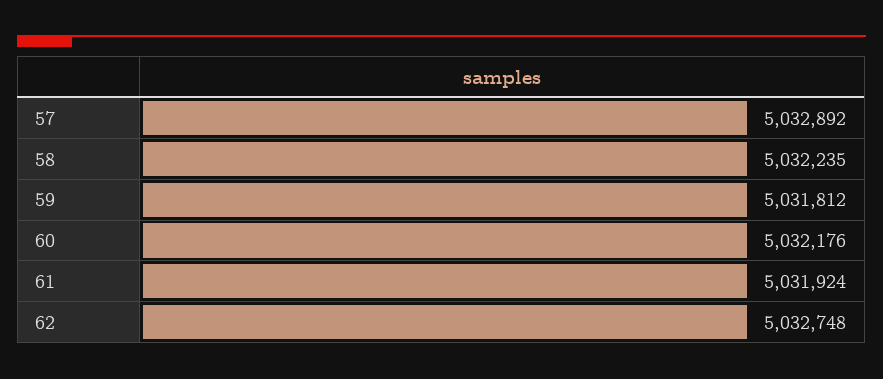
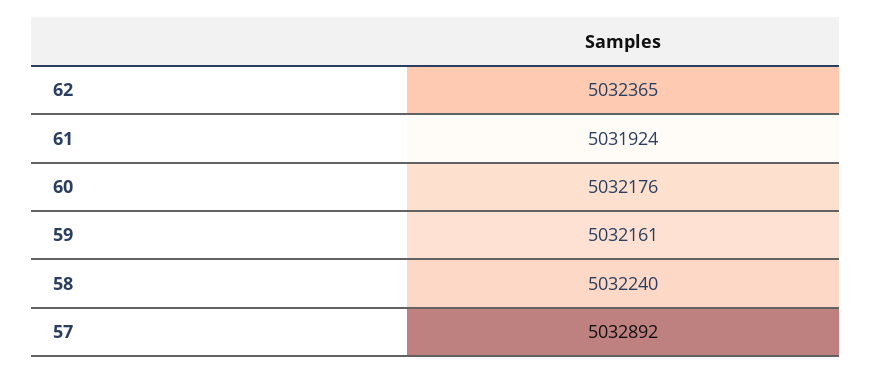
58: 5032235 -> 5032240
59: 5031812 -> 5032161
62: 5032748 -> 5032365

